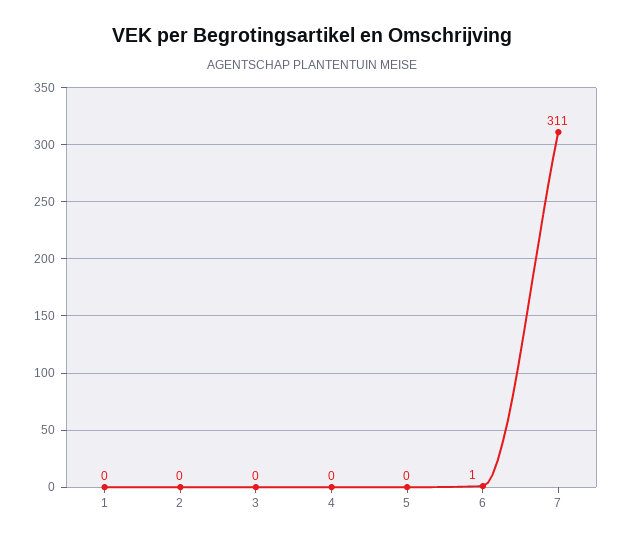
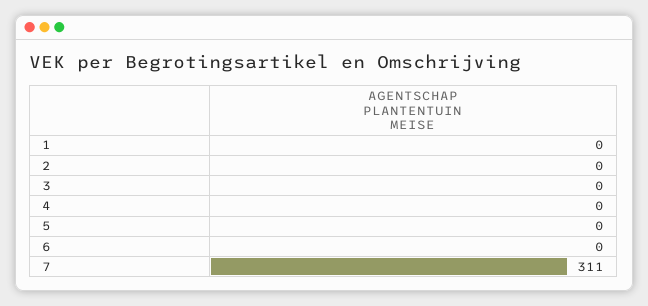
6: 1 -> 0

